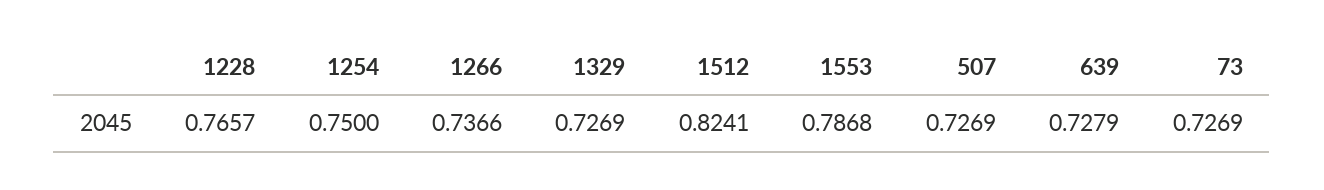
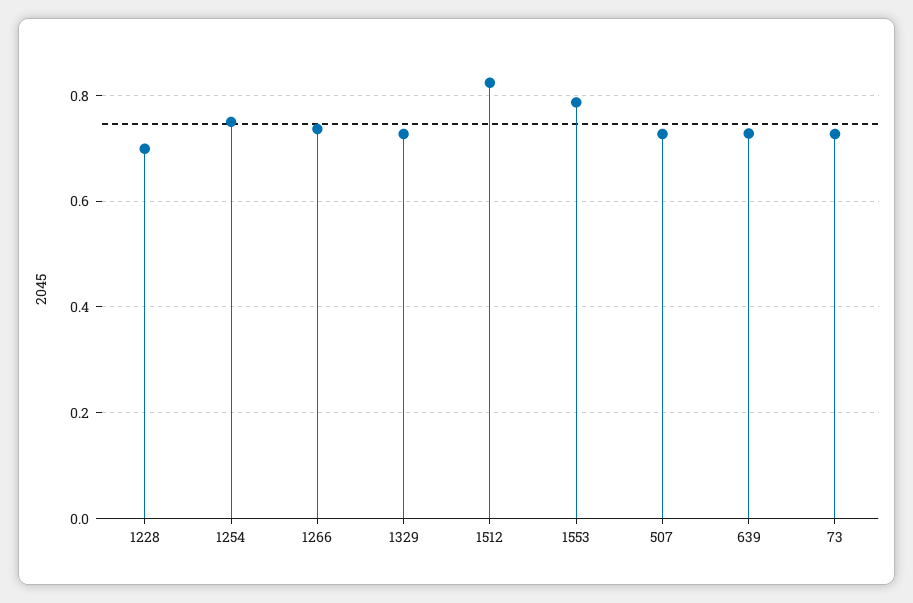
1228: 0.7657 -> 0.7

